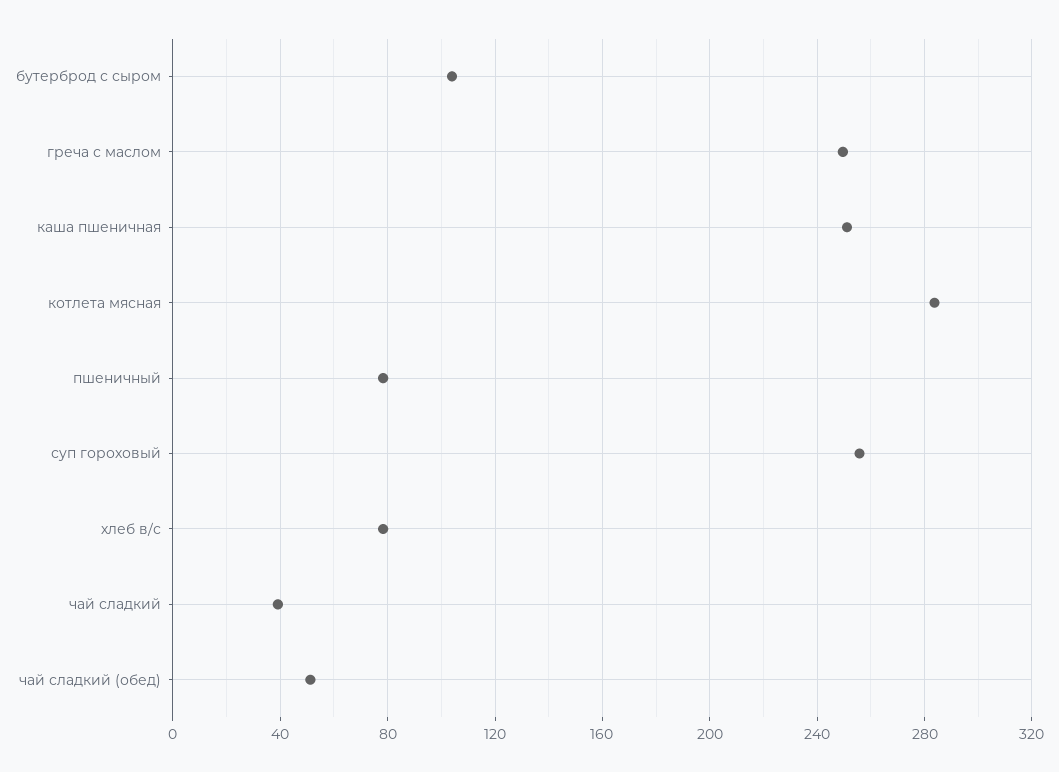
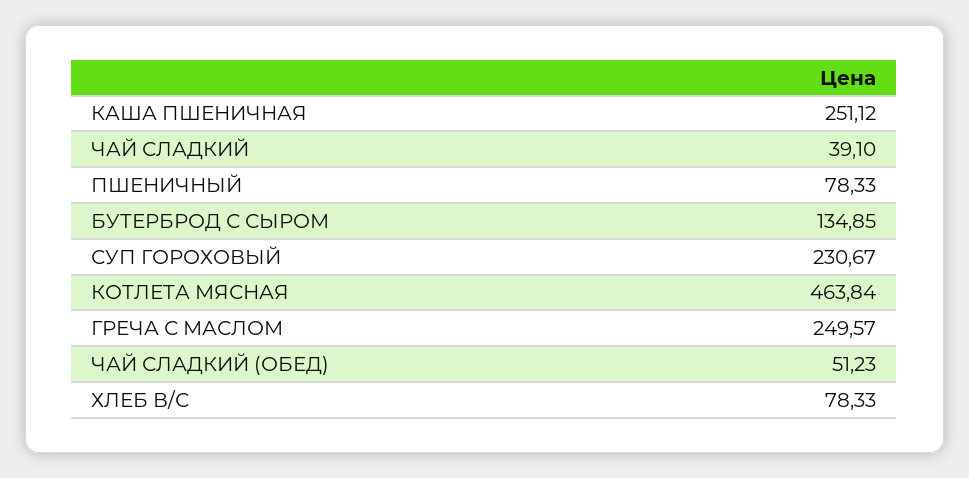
бутерброд с сыром: 105 -> 134.85
котлета мясная: 285 -> 463.84
суп гороховый: 255 -> 230.67

